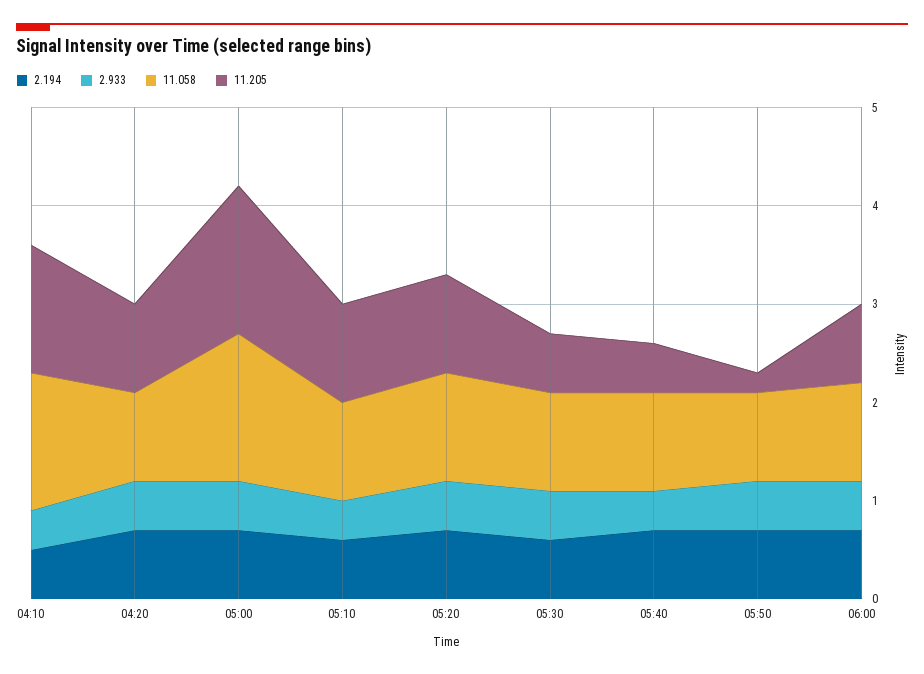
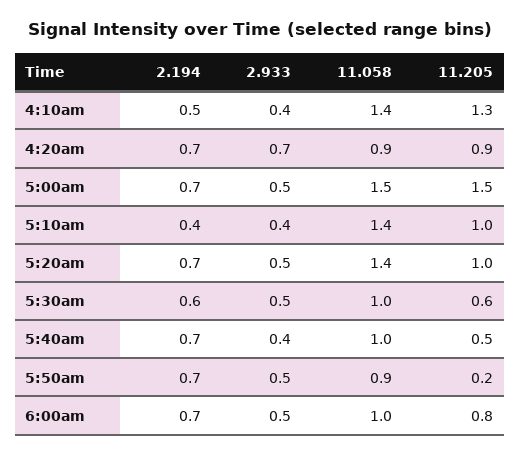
2.933, 04:20: 0.5 -> 0.7
2.194, 05:10: 0.6 -> 0.4
11.058, 05:10: 1 -> 1.4
11.058, 05:20: 1.1 -> 1.4

